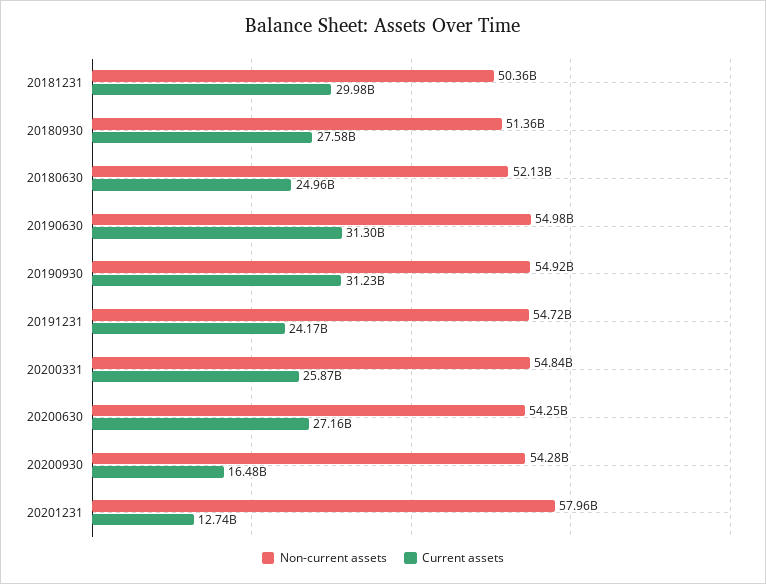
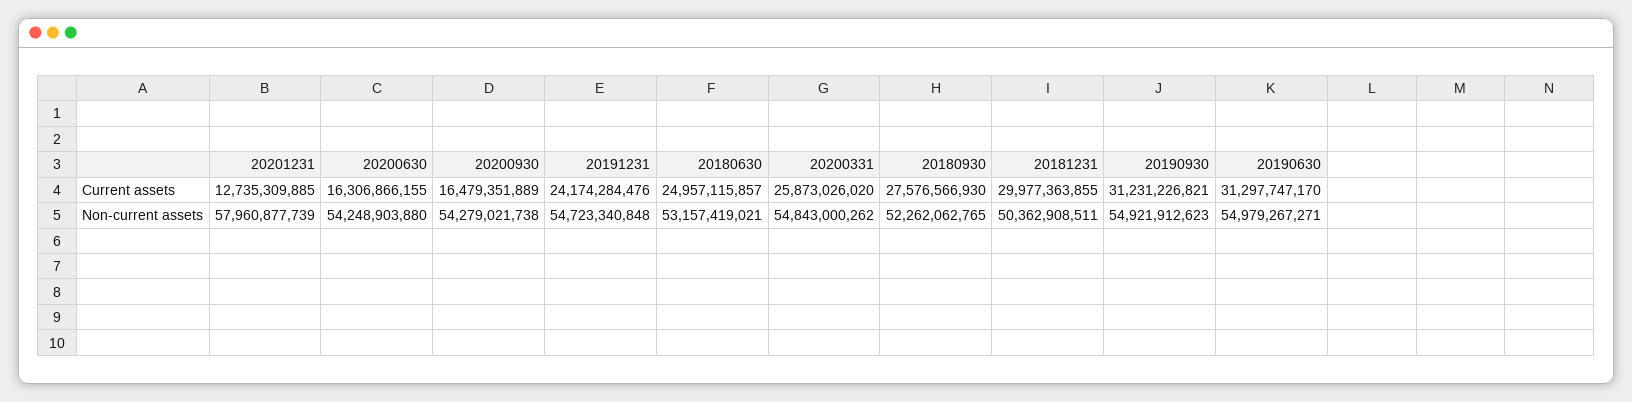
Non-current assets, 20180930: 51360000000 -> 52262062765
Non-current assets, 20180630: 52130000000 -> 53157419021
Current assets, 20200630: 27160000000 -> 16306866155

